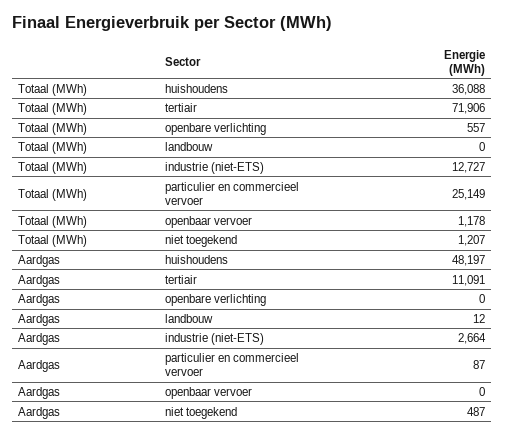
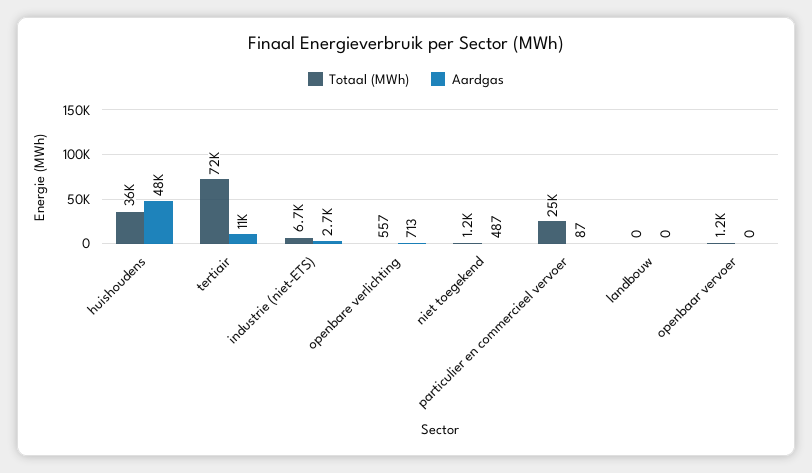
Totaal (MWh), industrie (niet-ETS): 12727 -> 6700
Aardgas, openbare verlichting: 0 -> 713
Aardgas, landbouw: 12 -> 0

